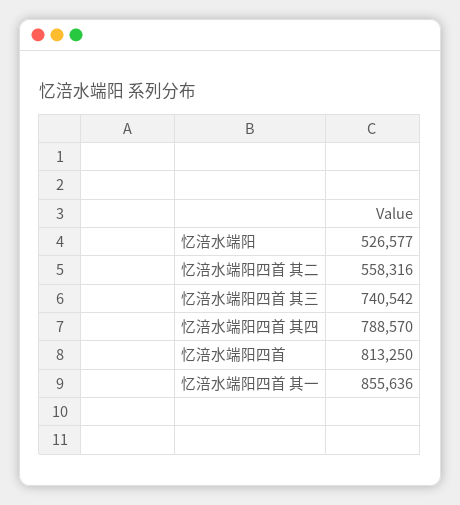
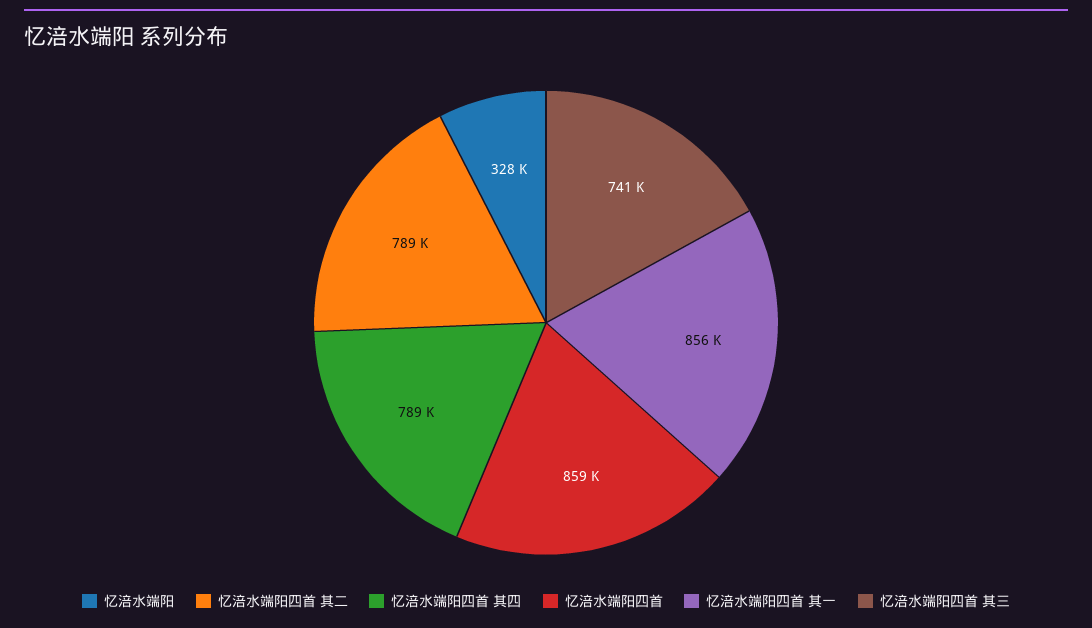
忆涪水端阳: 526577 -> 328000
忆涪水端阳四首 其二: 558316 -> 789000
忆涪水端阳四首: 813250 -> 859000

